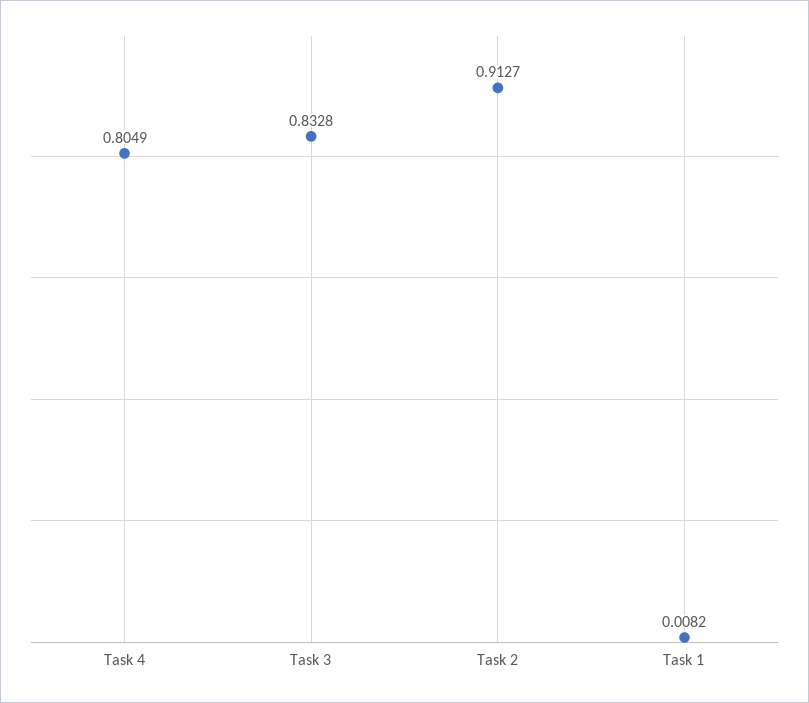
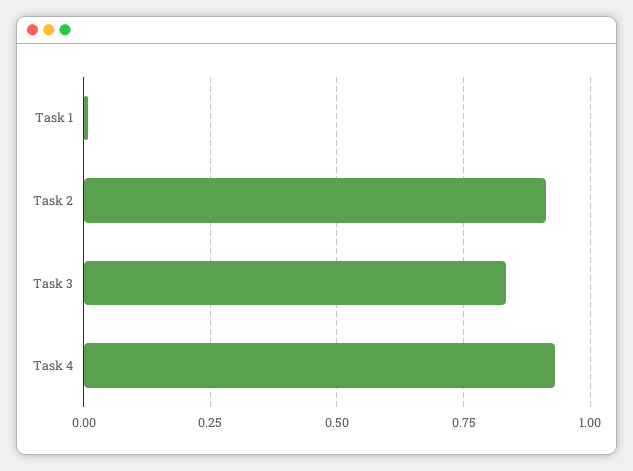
Task 4: 0.8049 -> 0.925

